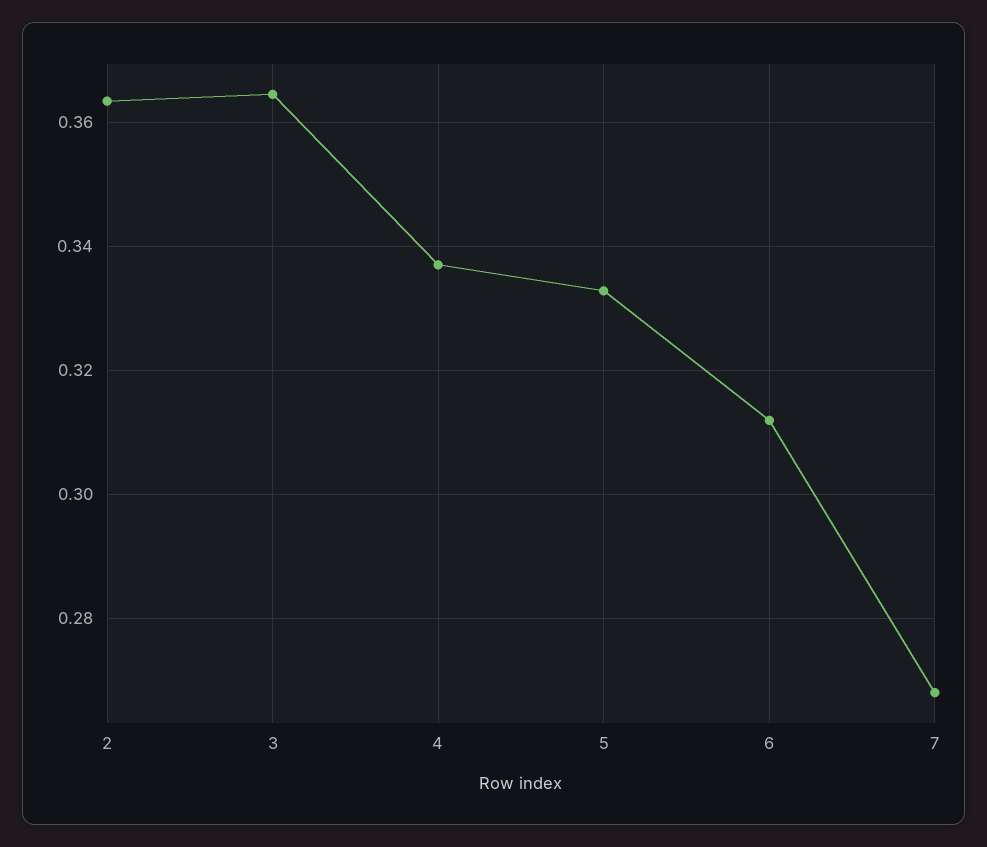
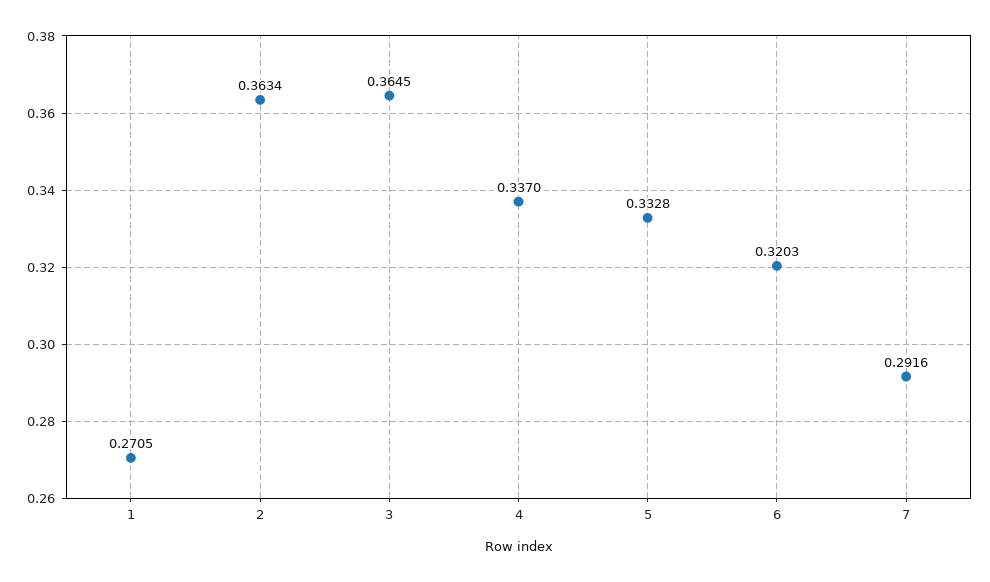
6: 0.312 -> 0.3203
7: 0.268 -> 0.2916
1: none -> 0.2705

